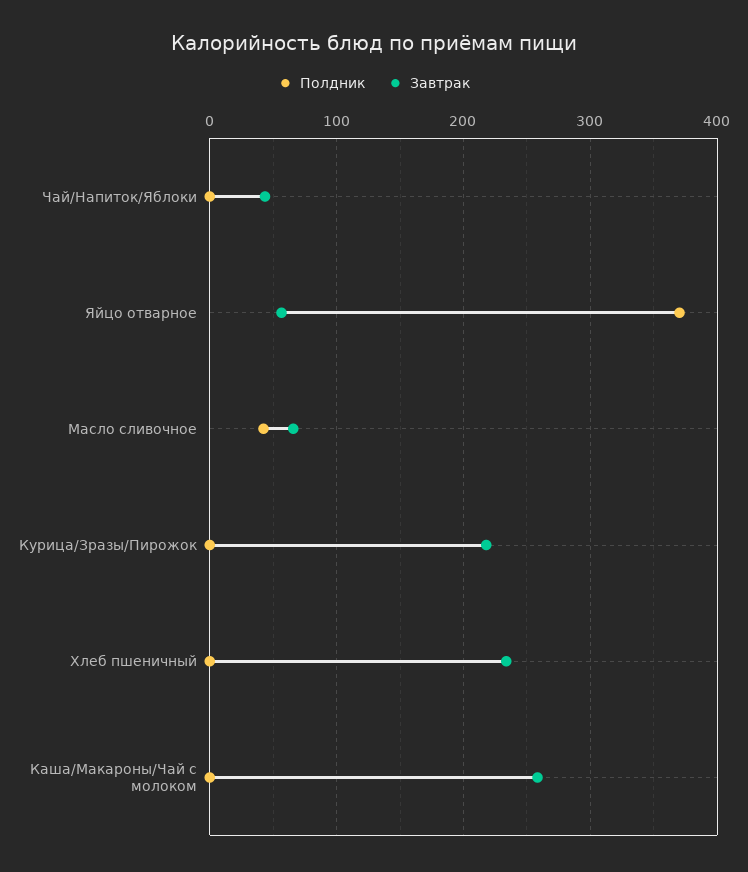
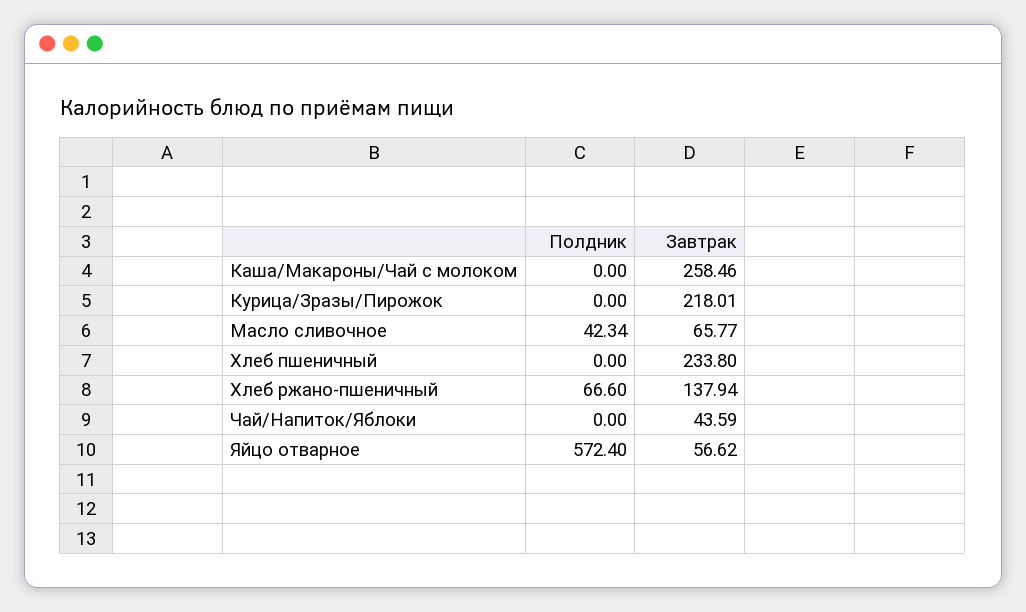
Полдник, Яйцо отварное: 370 -> 572.4
Полдник, Хлеб ржано-пшеничный: none -> 66.6
Завтрак, Хлеб ржано-пшеничный: none -> 137.94

